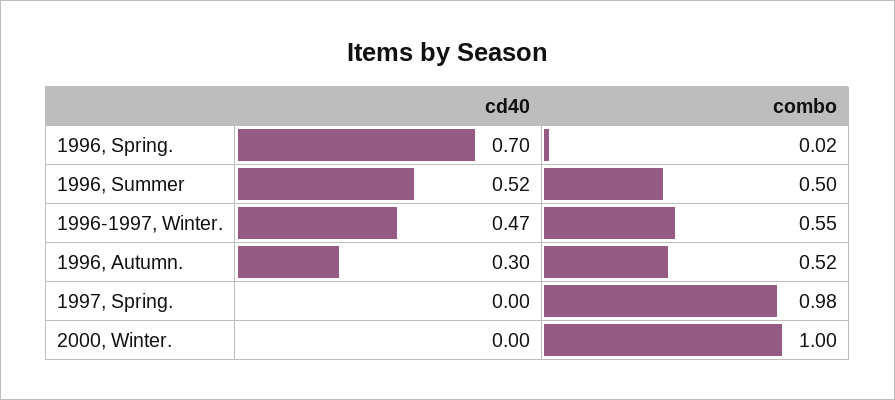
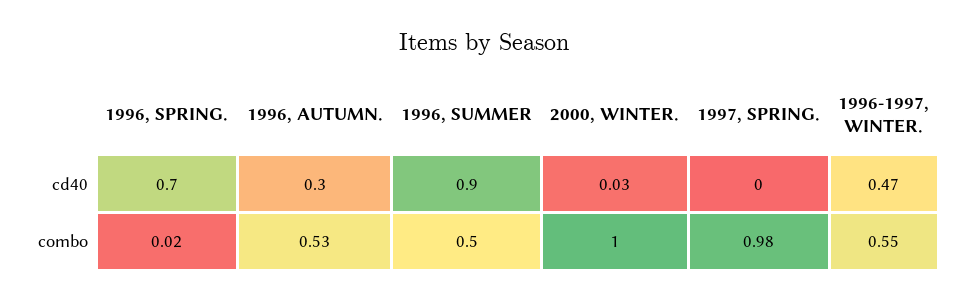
cd40, 1996, Summer: 0.52 -> 0.9
combo, 1996, Autumn.: 0.52 -> 0.53
cd40, 2000, Winter.: 0 -> 0.03

